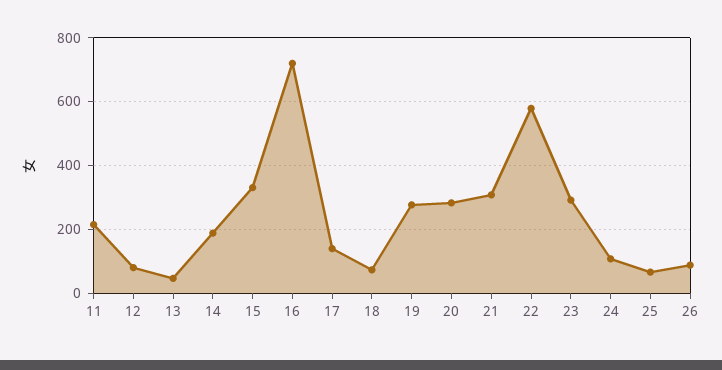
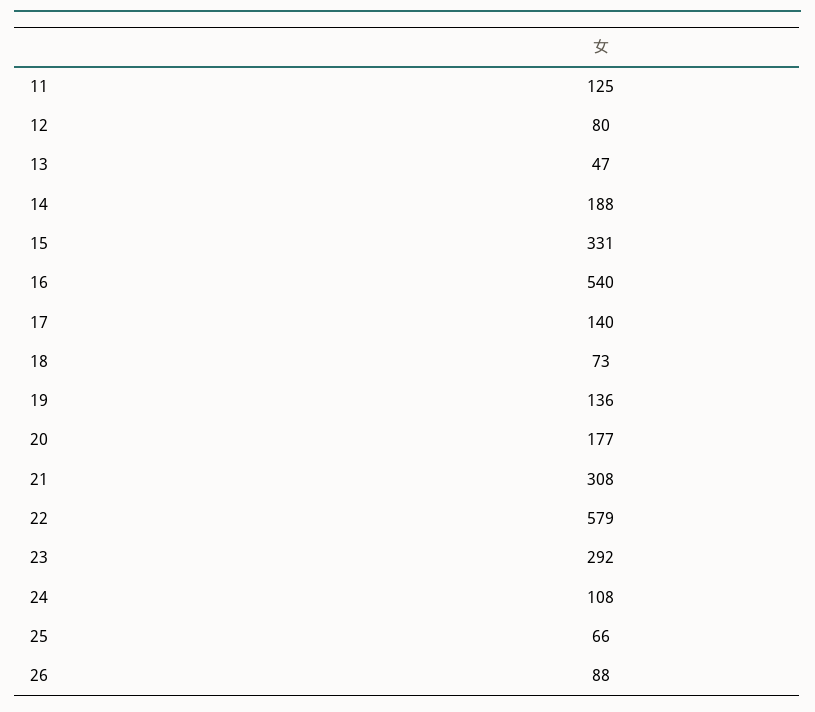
11: 220 -> 125
16: 720 -> 540
19: 280 -> 136
20: 280 -> 177

